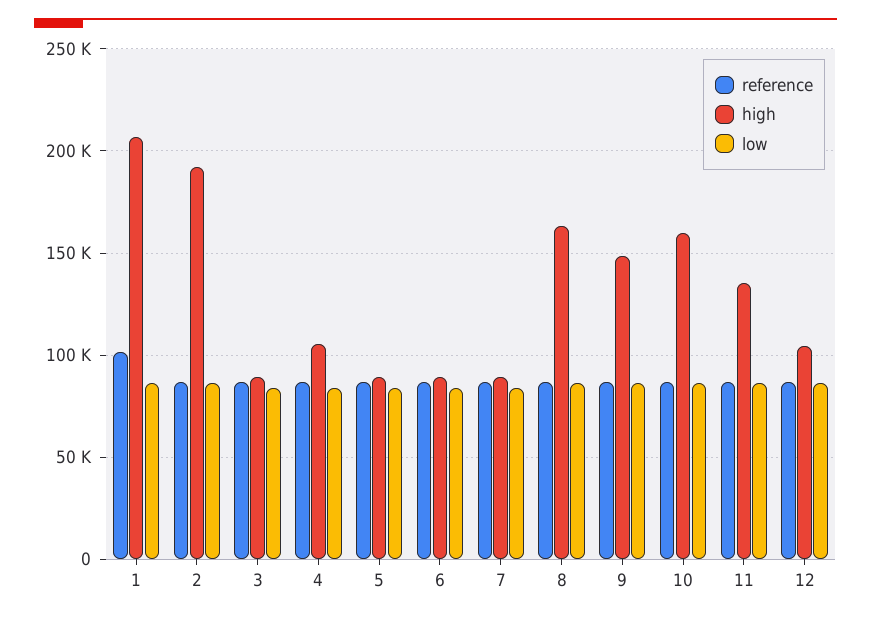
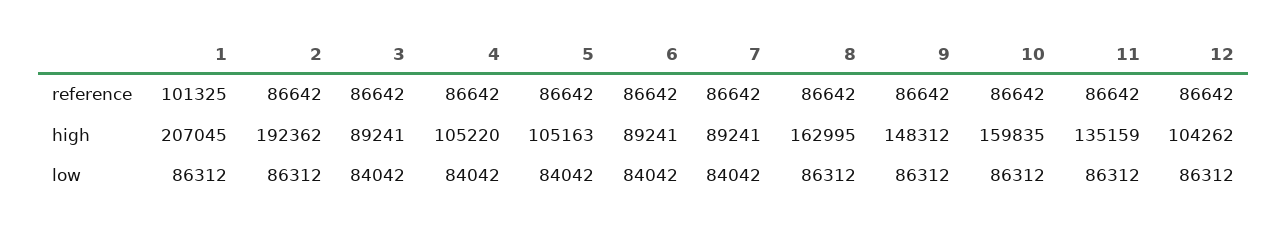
high, 5: 90000 -> 105163

